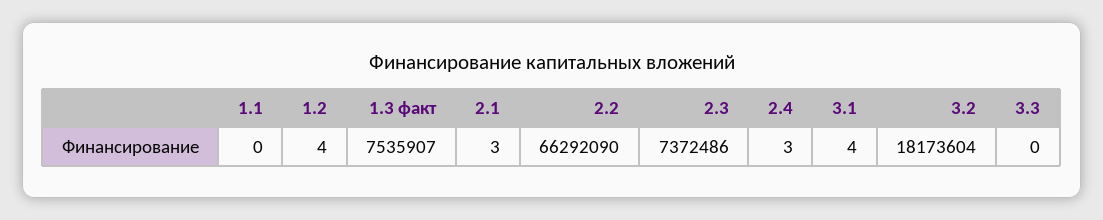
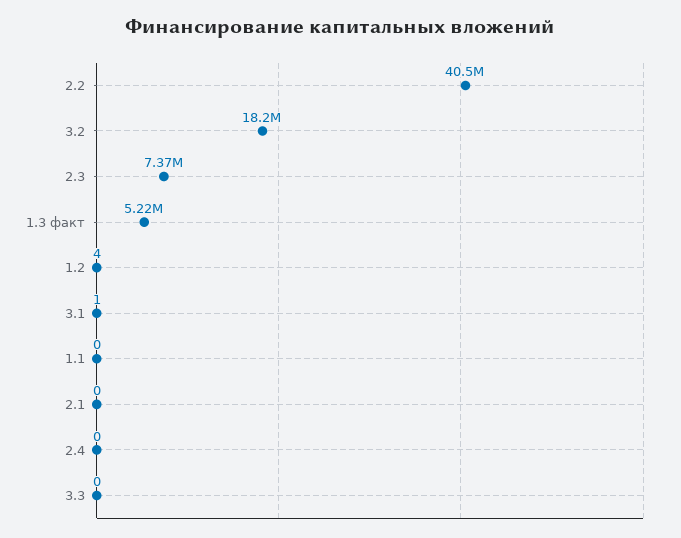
1.3 факт: 7535907 -> 5220000
2.1: 3 -> 0
2.2: 66292090 -> 40500000
2.4: 3 -> 0
3.1: 4 -> 1

